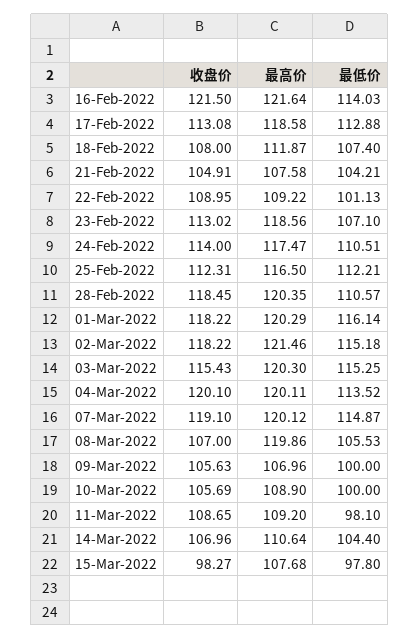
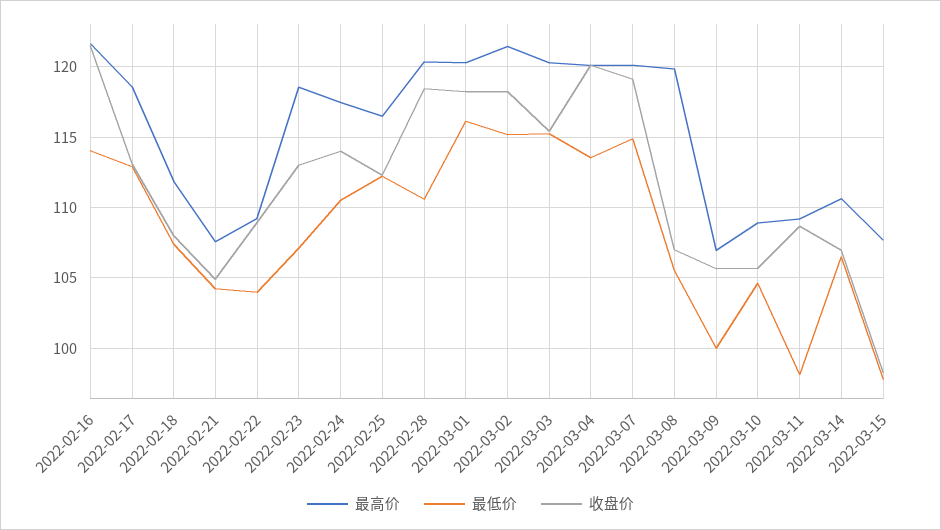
最低价, 22-Feb-2022: 101.13 -> 104
最低价, 10-Mar-2022: 100 -> 104.5
最低价, 14-Mar-2022: 104.4 -> 106.5

